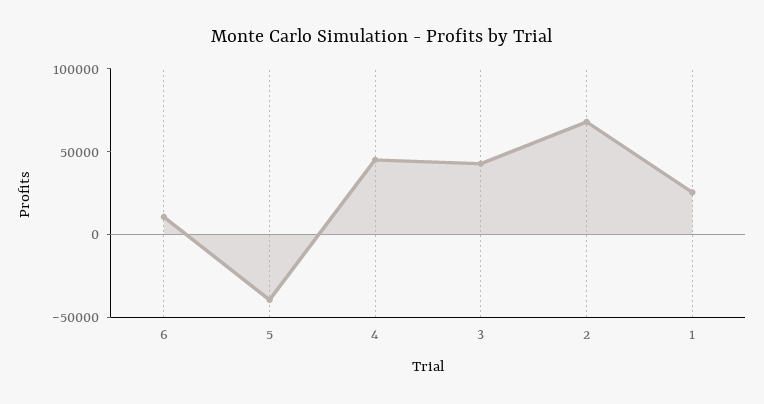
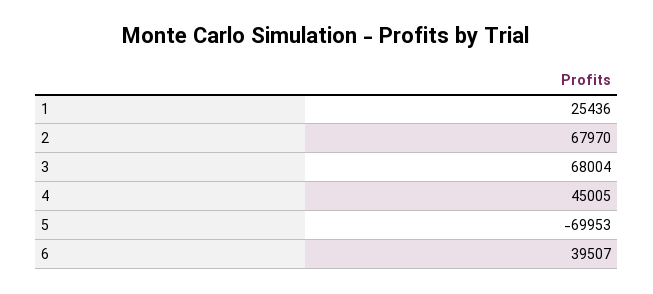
6: 10000 -> 39507
5: -40000 -> -69953
3: 40000 -> 68004

